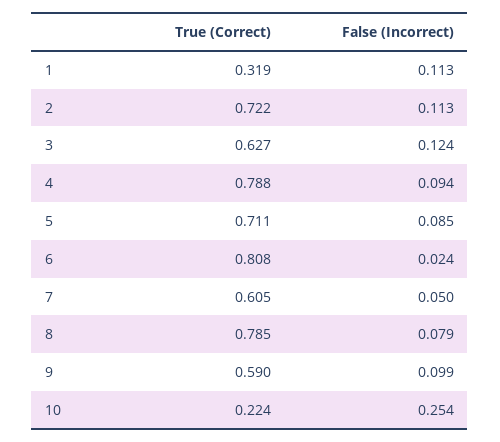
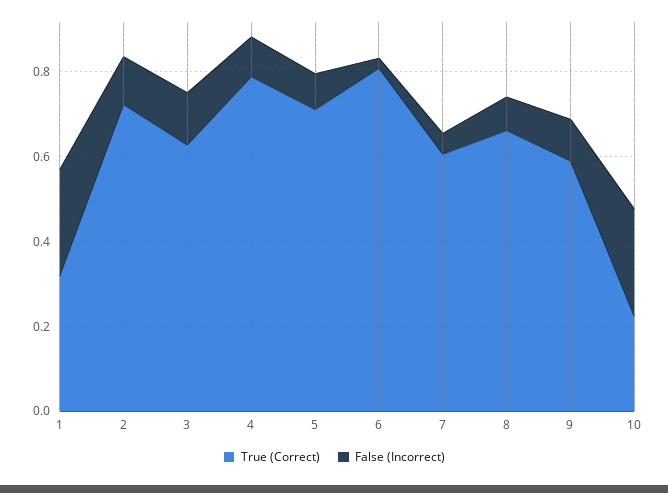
False (Incorrect), 1: 0.113 -> 0.25
True (Correct), 8: 0.785 -> 0.65

